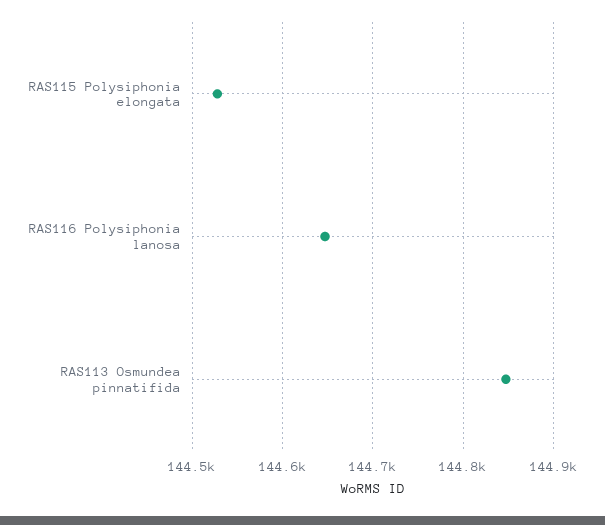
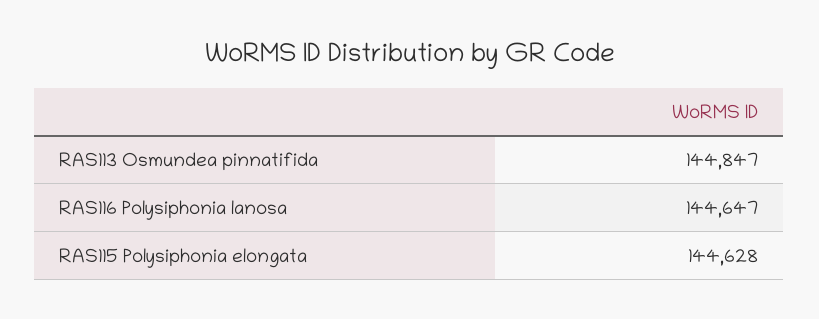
RAS115 Polysiphonia elongata: 144530 -> 144628

